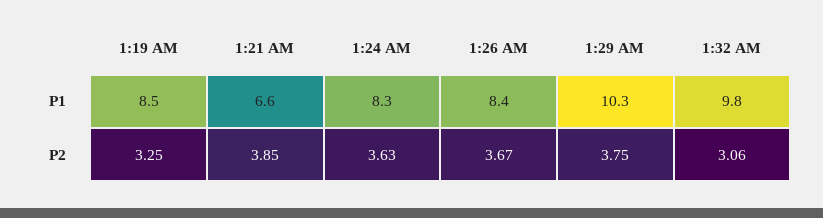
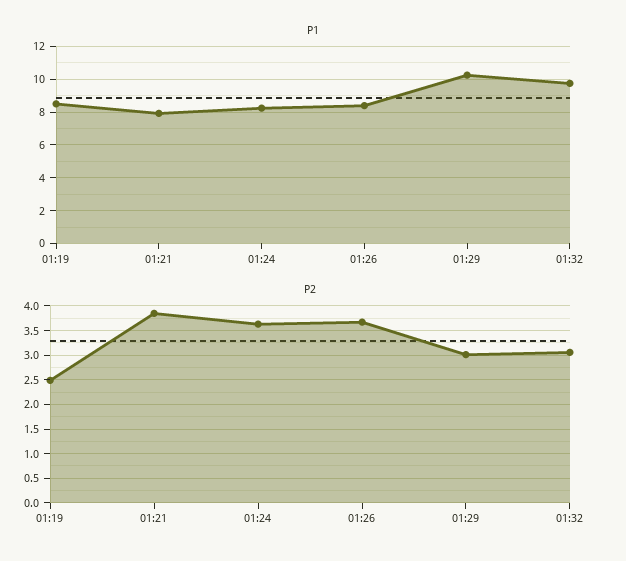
P1, 1:21 AM: 6.6 -> 8
P2, 1:19 AM: 3.25 -> 2.5
P2, 1:29 AM: 3.75 -> 3

